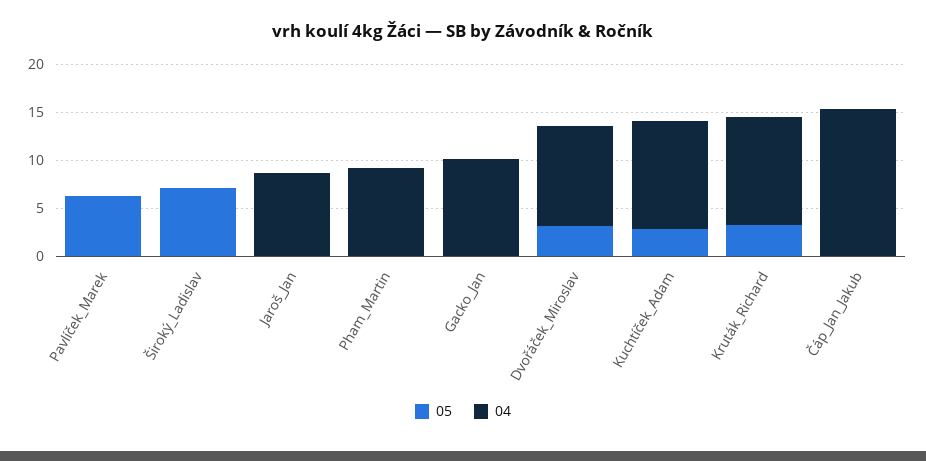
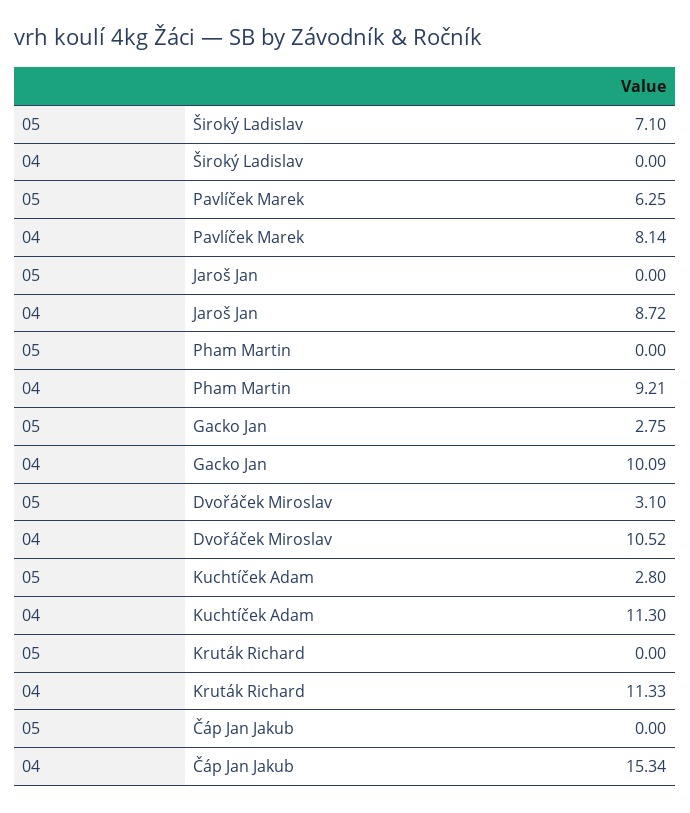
04, Pavlíček_Marek: 0 -> 8.14
05, Gacko_Jan: 0 -> 2.75
05, Kruták_Richard: 3 -> 0

